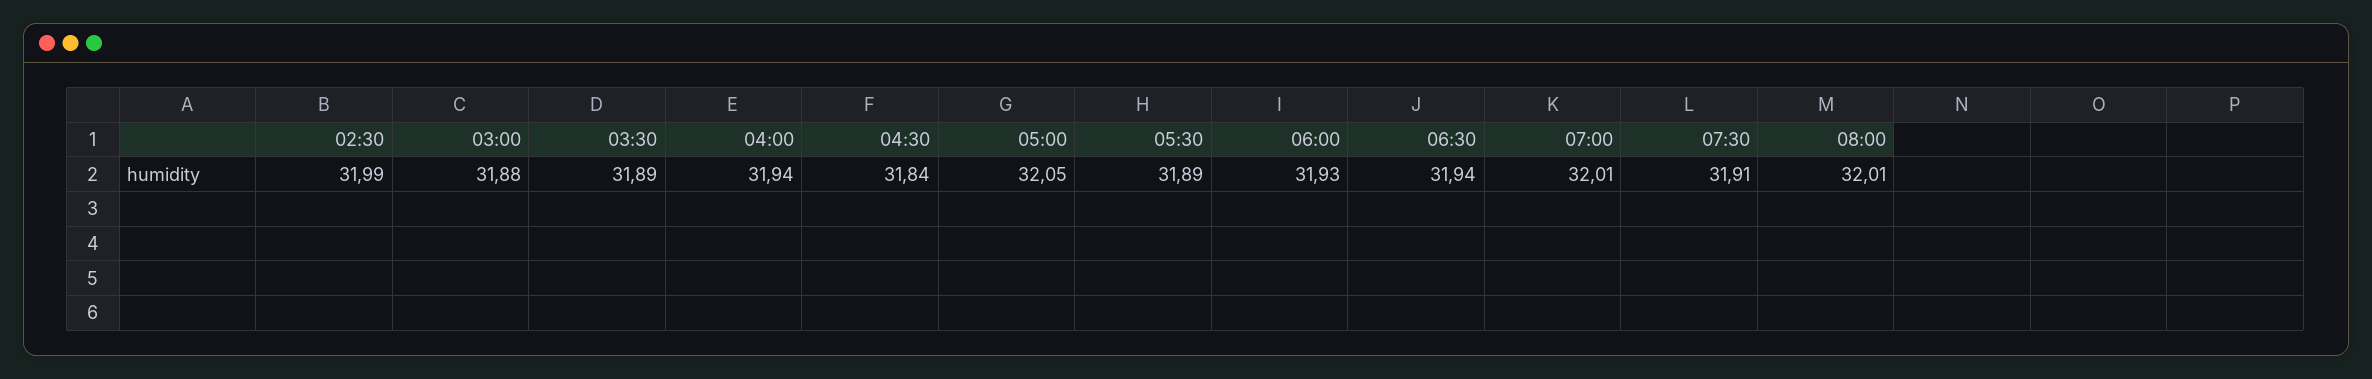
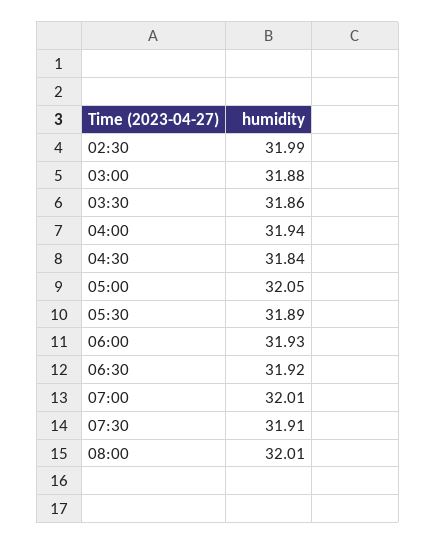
03:30: 31.89 -> 31.86
06:30: 31.94 -> 31.92

